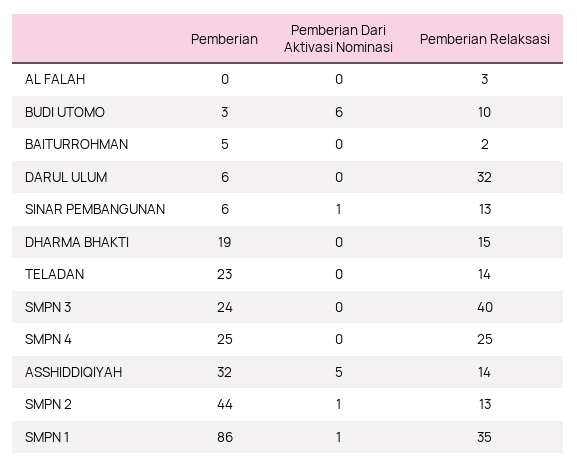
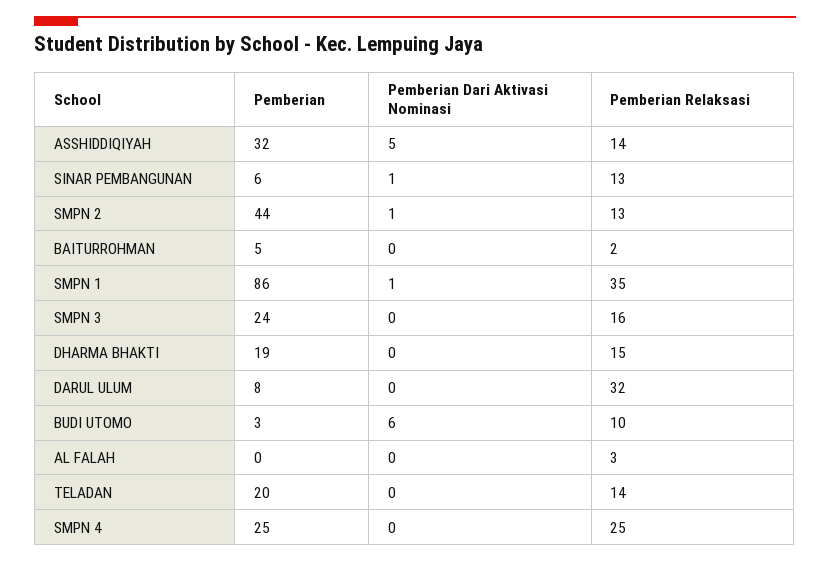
Pemberian, DARUL ULUM: 6 -> 8
Pemberian, TELADAN: 23 -> 20
Pemberian Relaksasi, SMPN 3: 40 -> 16

